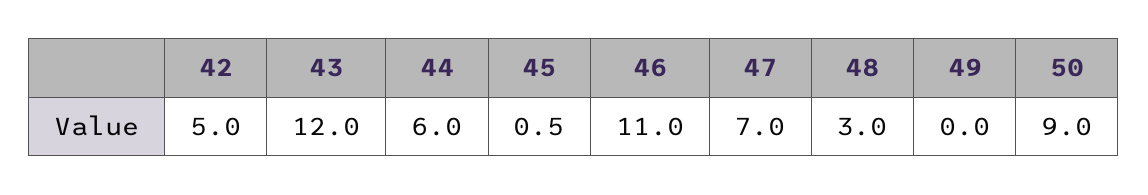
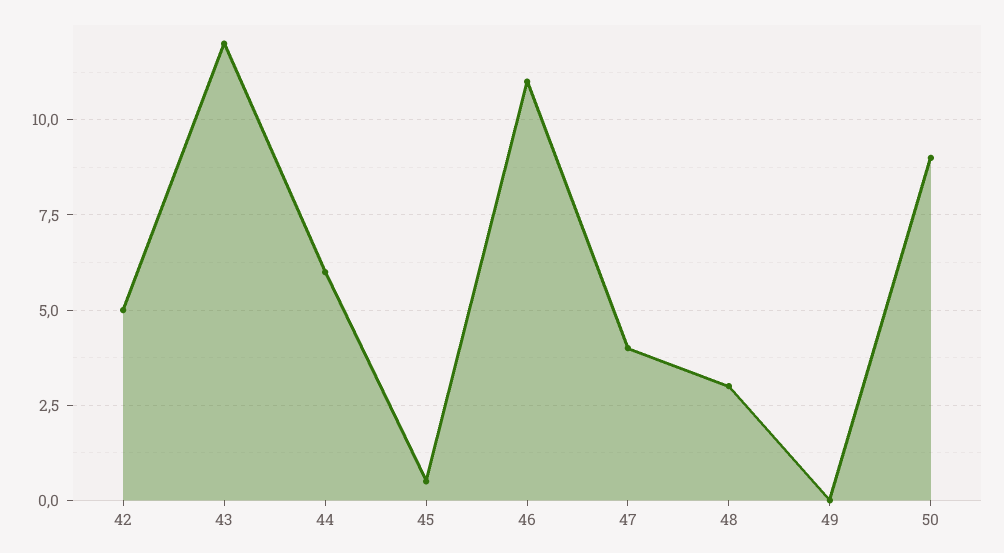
47: 7 -> 4

